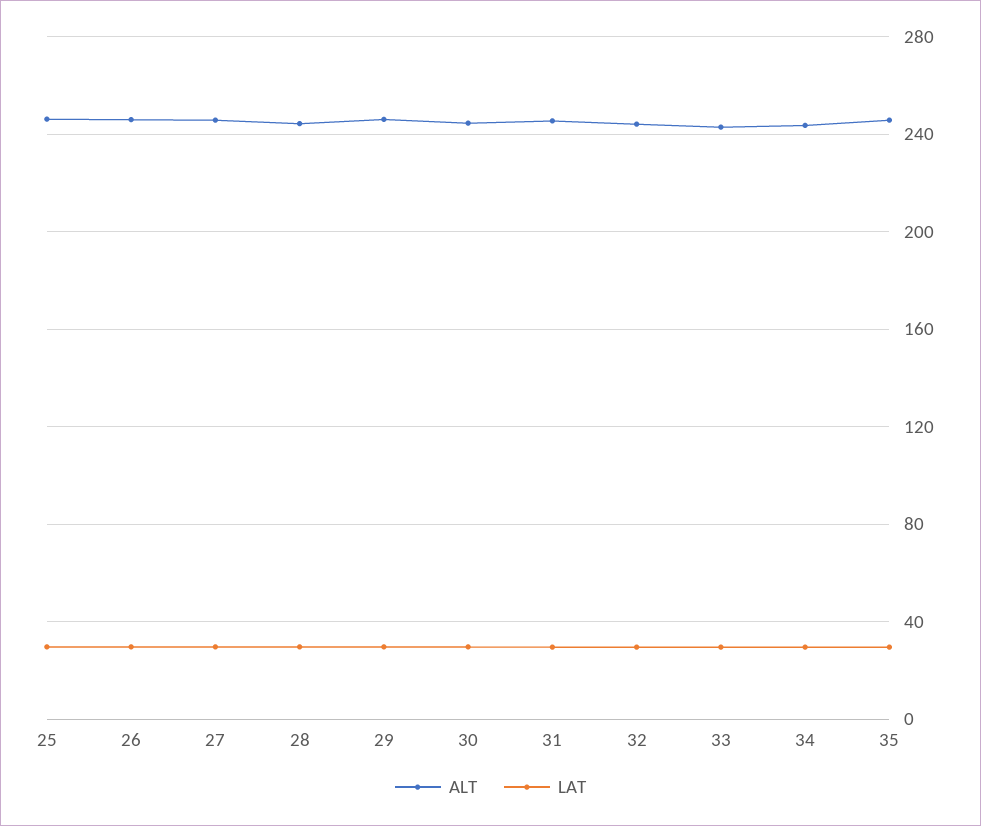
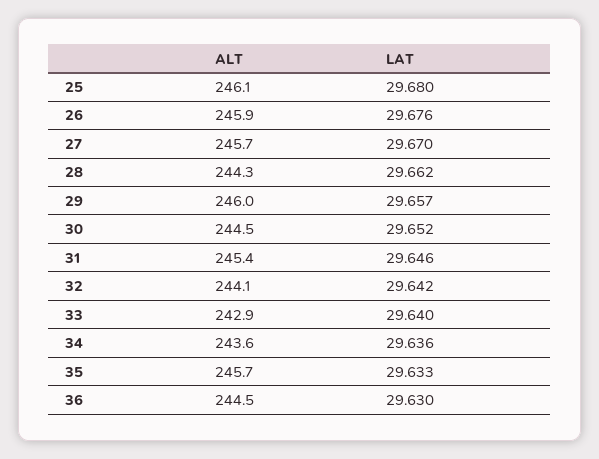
ALT, 36: none -> 244.5
LAT, 36: none -> 29.63

